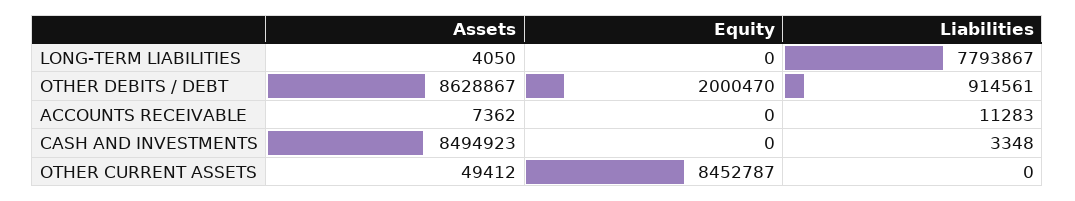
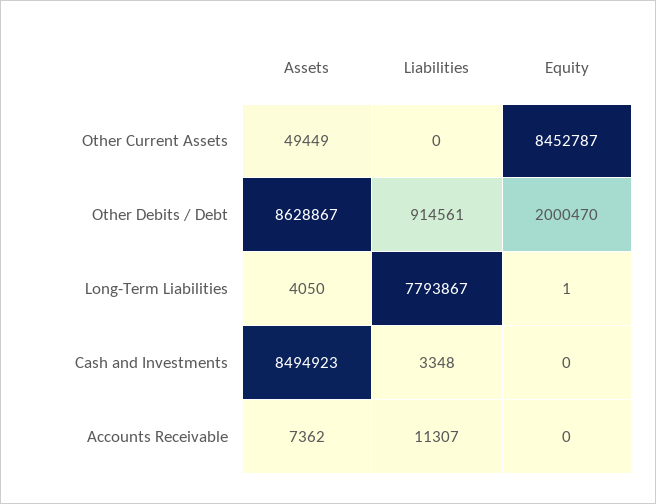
Equity, LONG-TERM LIABILITIES: 0 -> 1
Liabilities, ACCOUNTS RECEIVABLE: 11283 -> 11307
Assets, OTHER CURRENT ASSETS: 49412 -> 49449

